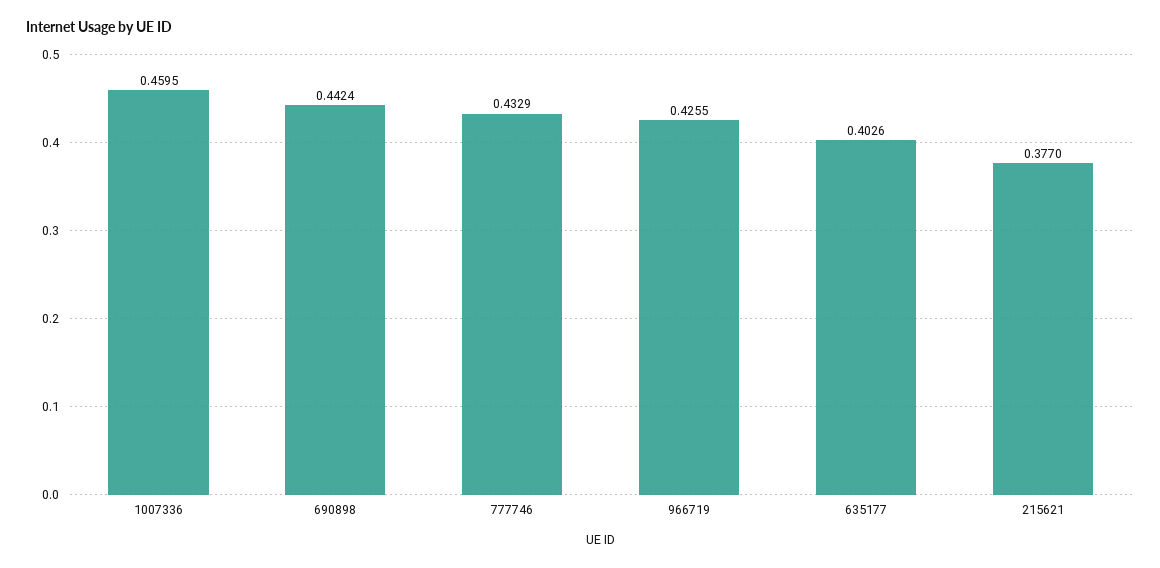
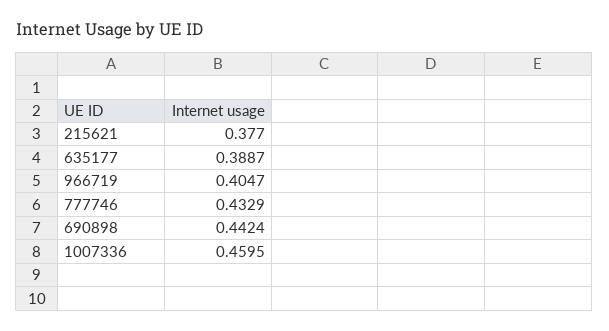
966719: 0.4255 -> 0.4047
635177: 0.4026 -> 0.3887

